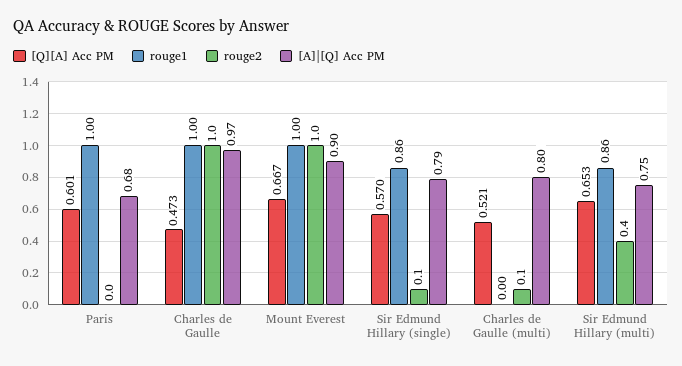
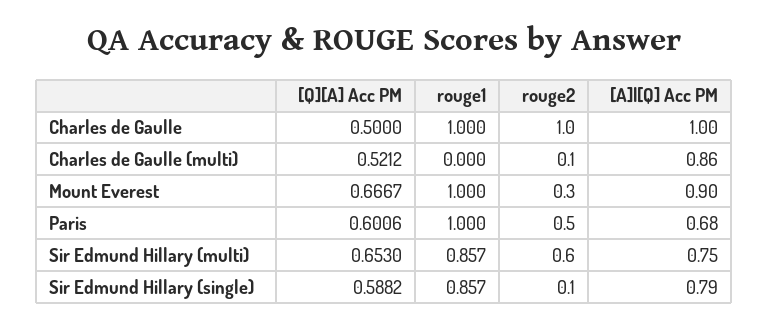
rouge2, Paris: 0 -> 0.5
[Q][A] Acc PM, Charles de Gaulle: 0.473 -> 0.5
[A]|[Q] Acc PM, Charles de Gaulle: 0.97 -> 1
rouge2, Mount Everest: 1 -> 0.3
[Q][A] Acc PM, Sir Edmund Hillary (single): 0.57 -> 0.5882
[A]|[Q] Acc PM, Charles de Gaulle (multi): 0.8 -> 0.86
rouge2, Sir Edmund Hillary (multi): 0.4 -> 0.6

